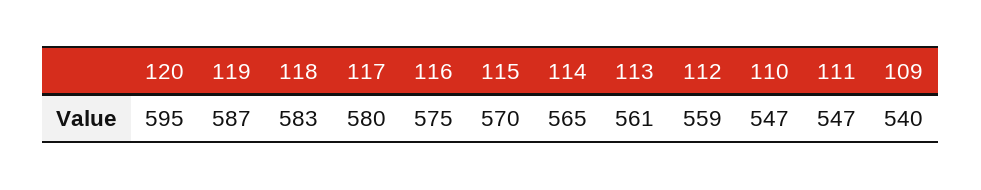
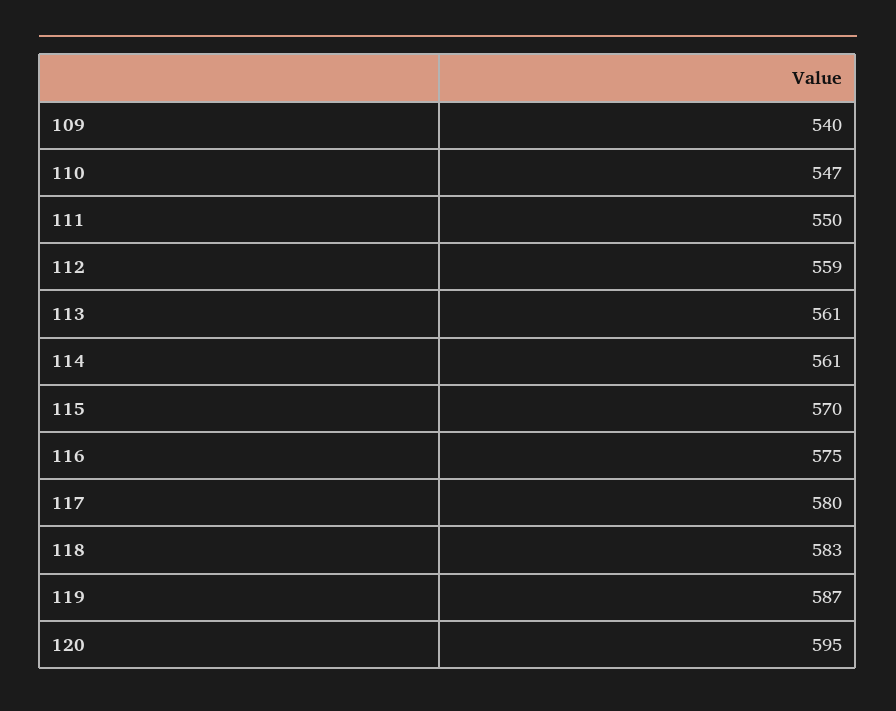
114: 565 -> 561
111: 547 -> 550

